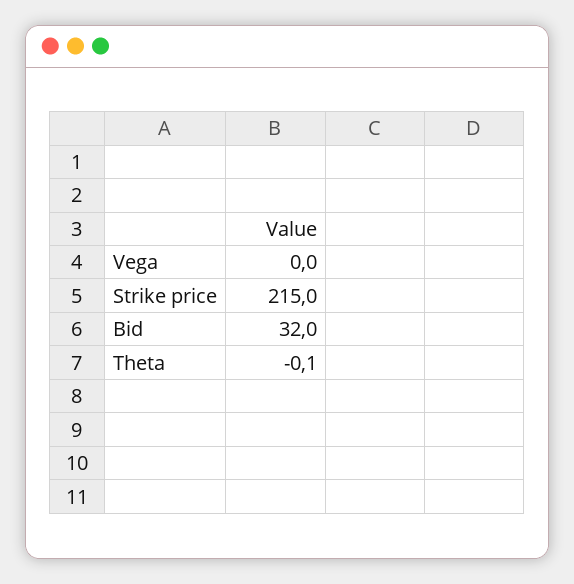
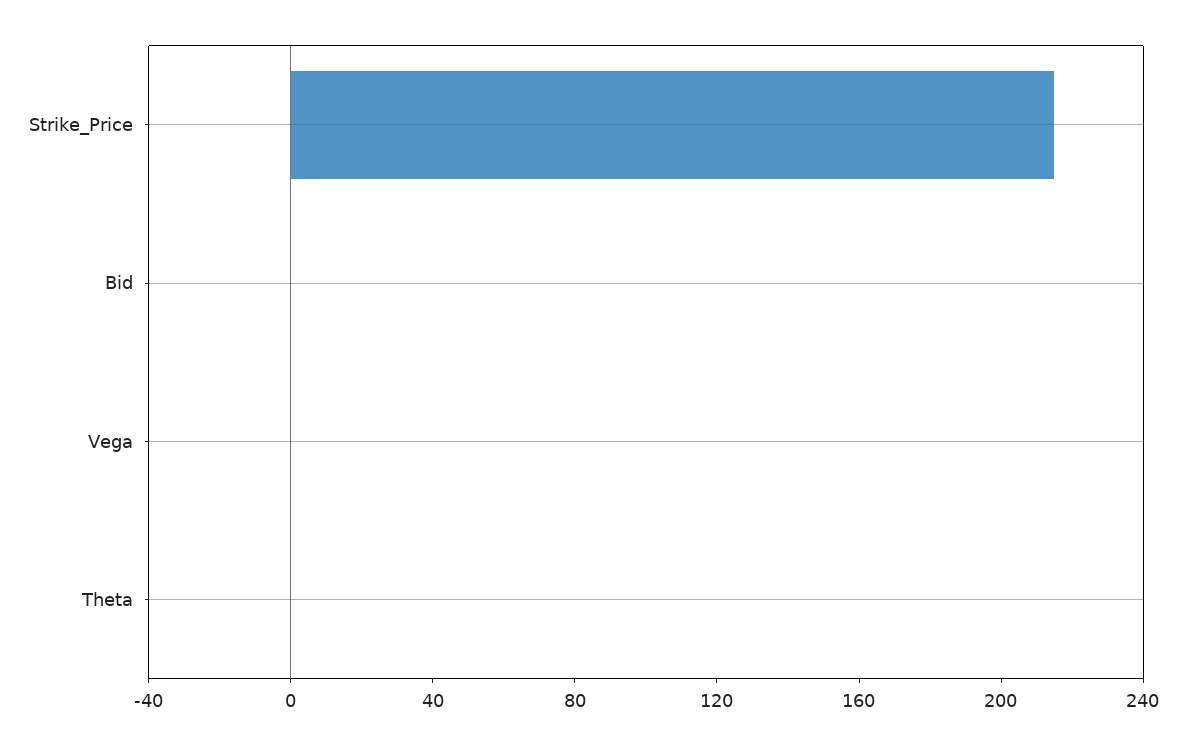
Bid: 32 -> 0

